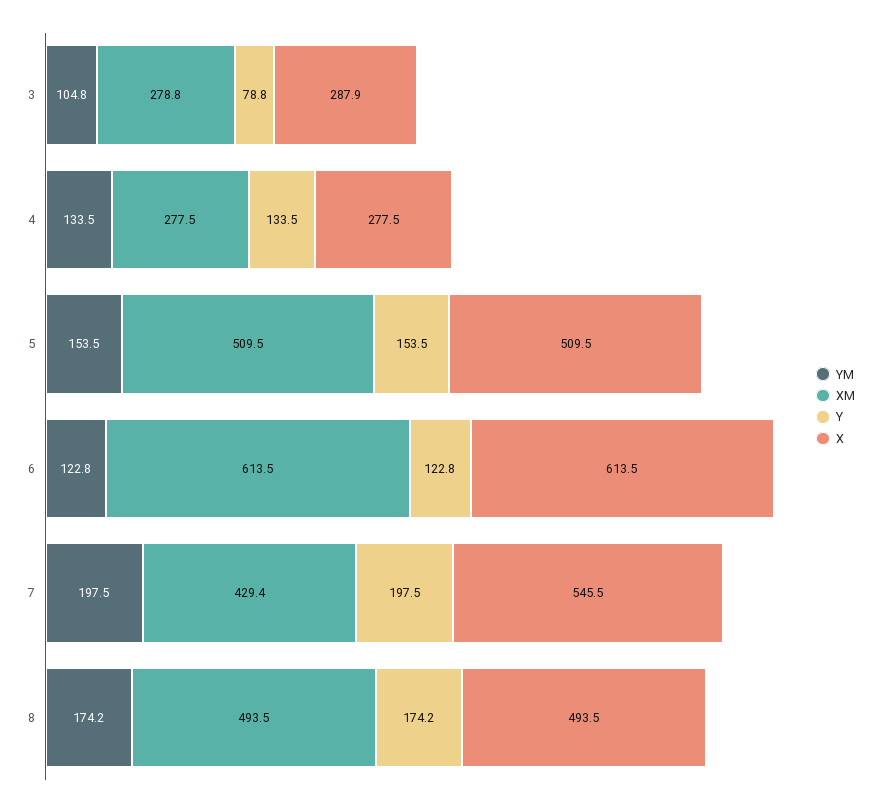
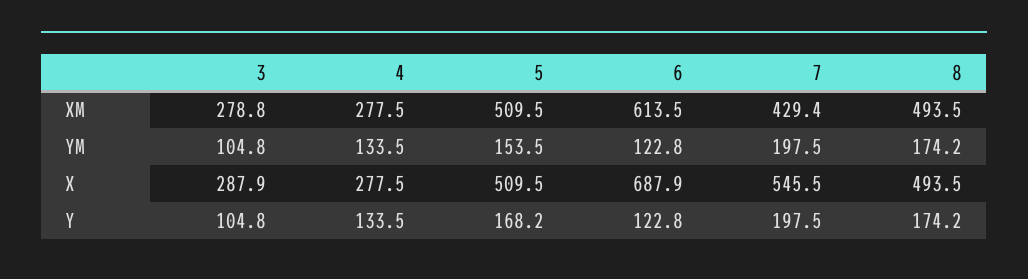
Y, 3: 78.8 -> 104.8
Y, 5: 153.5 -> 168.2
X, 6: 613.5 -> 687.9

